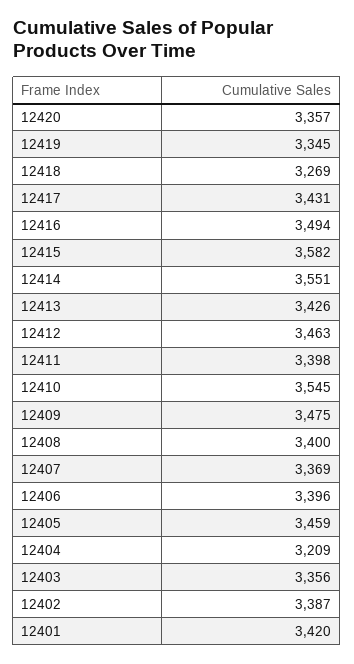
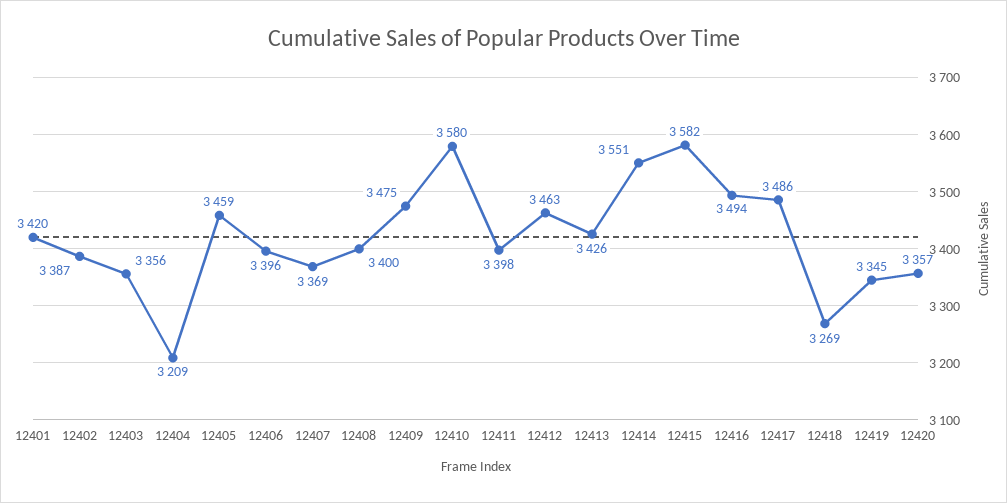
12417: 3431 -> 3486
12410: 3545 -> 3580

